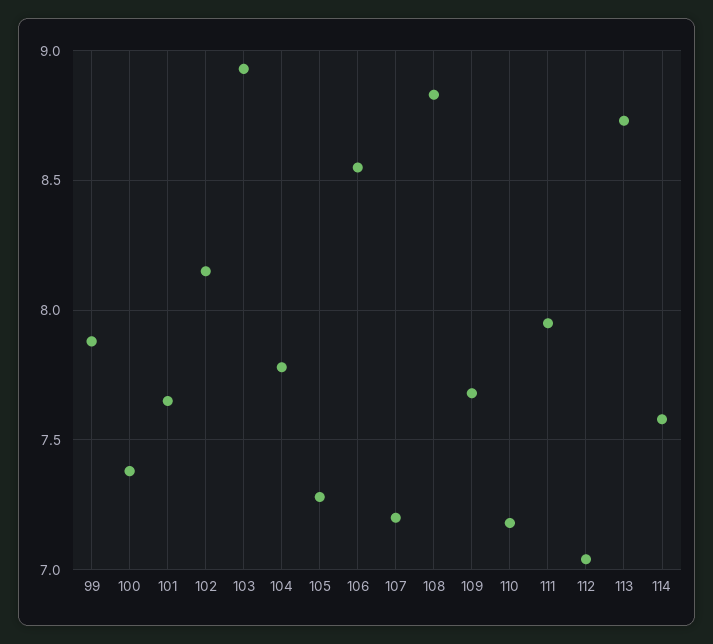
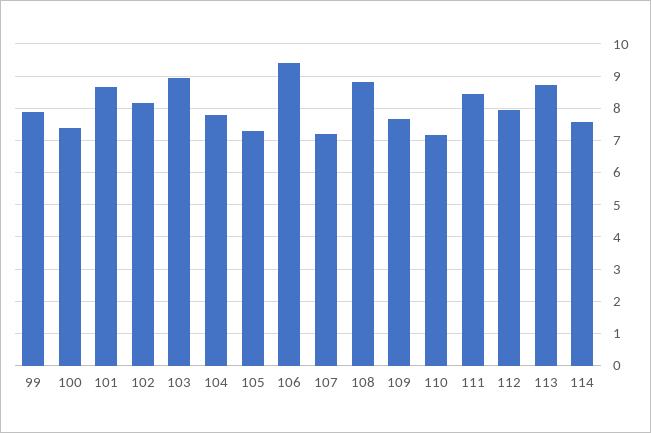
101: 7.65 -> 8.6
106: 8.55 -> 9.4
111: 7.95 -> 8.4
112: 7.05 -> 8

